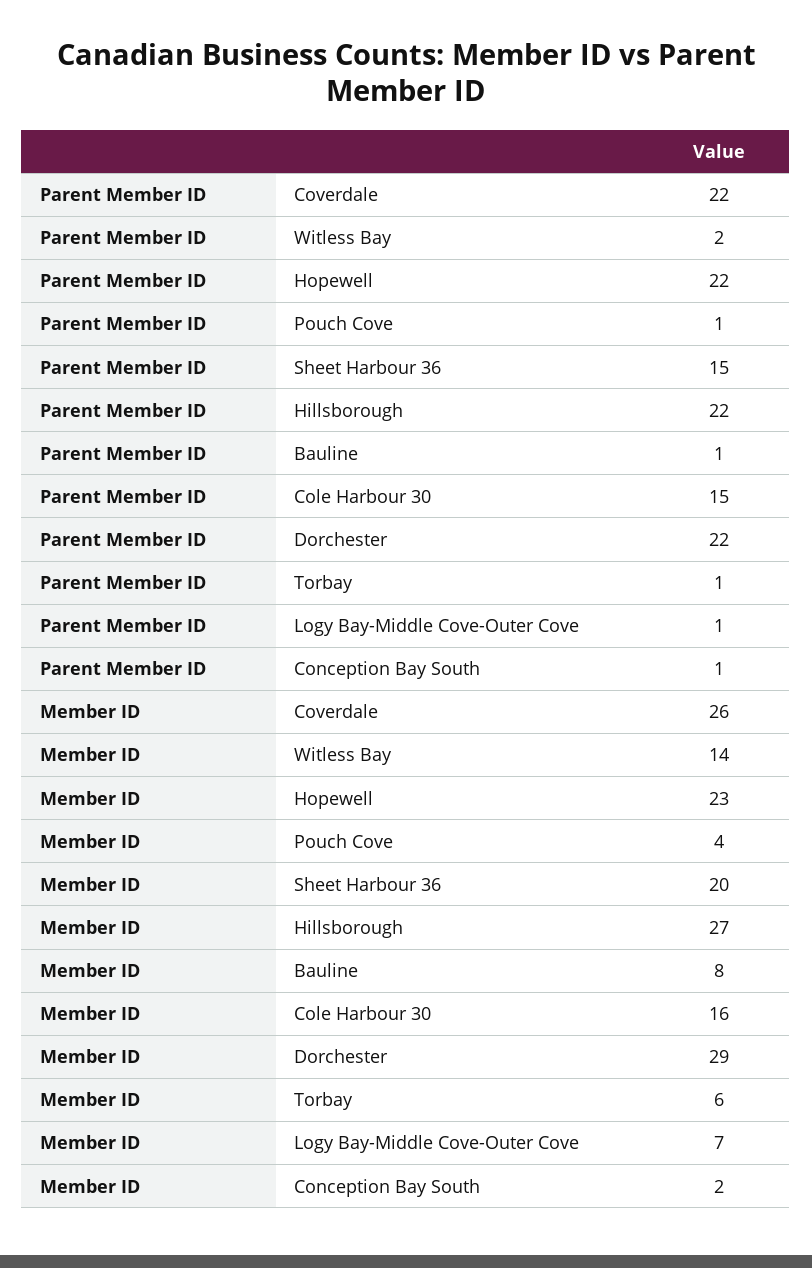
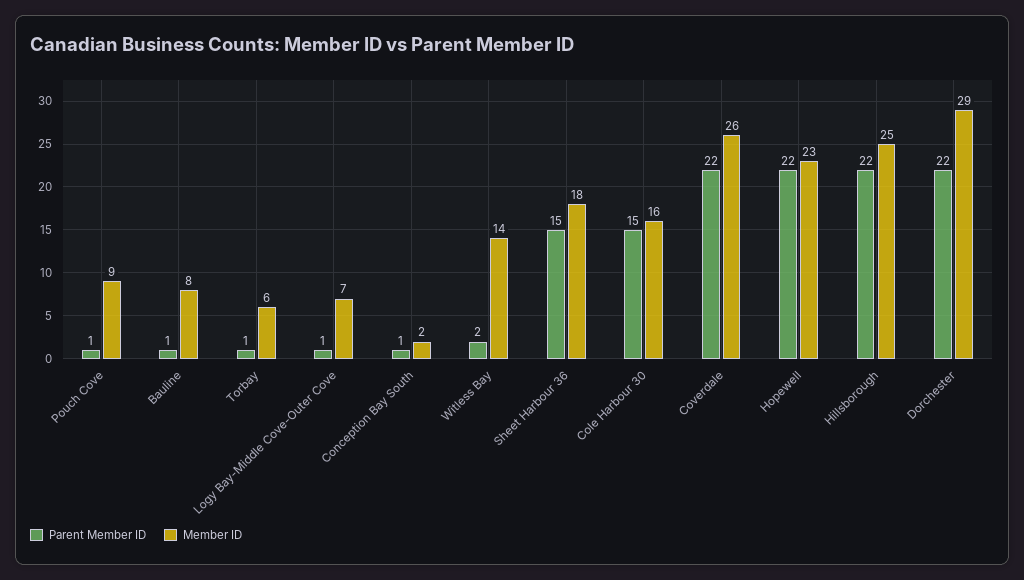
Member ID, Pouch Cove: 4 -> 9
Member ID, Sheet Harbour 36: 20 -> 18
Member ID, Hillsborough: 27 -> 25

